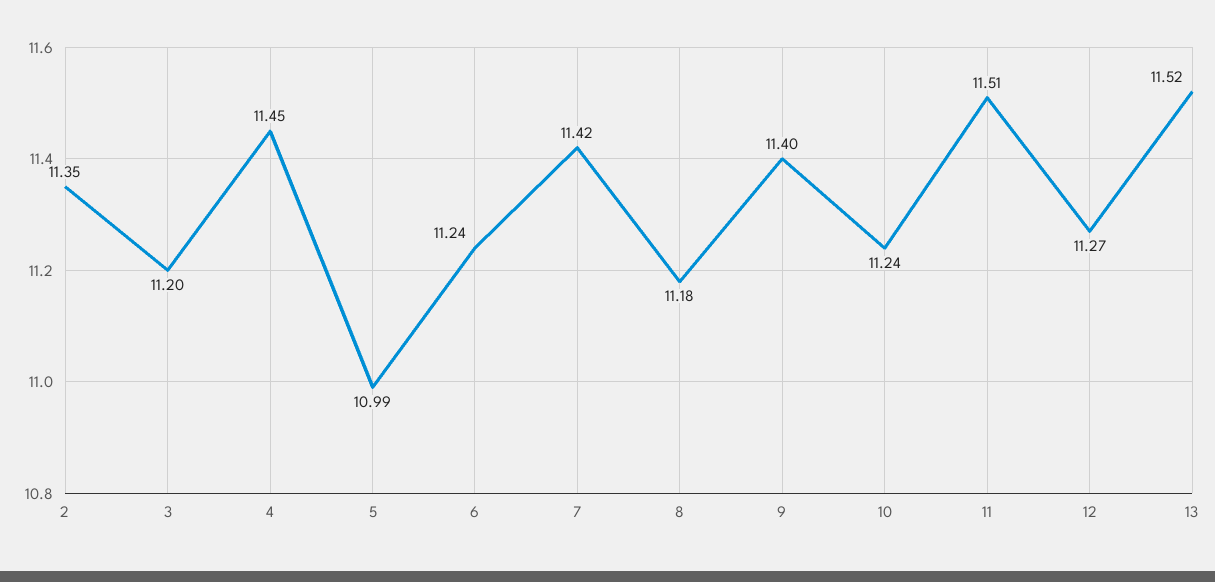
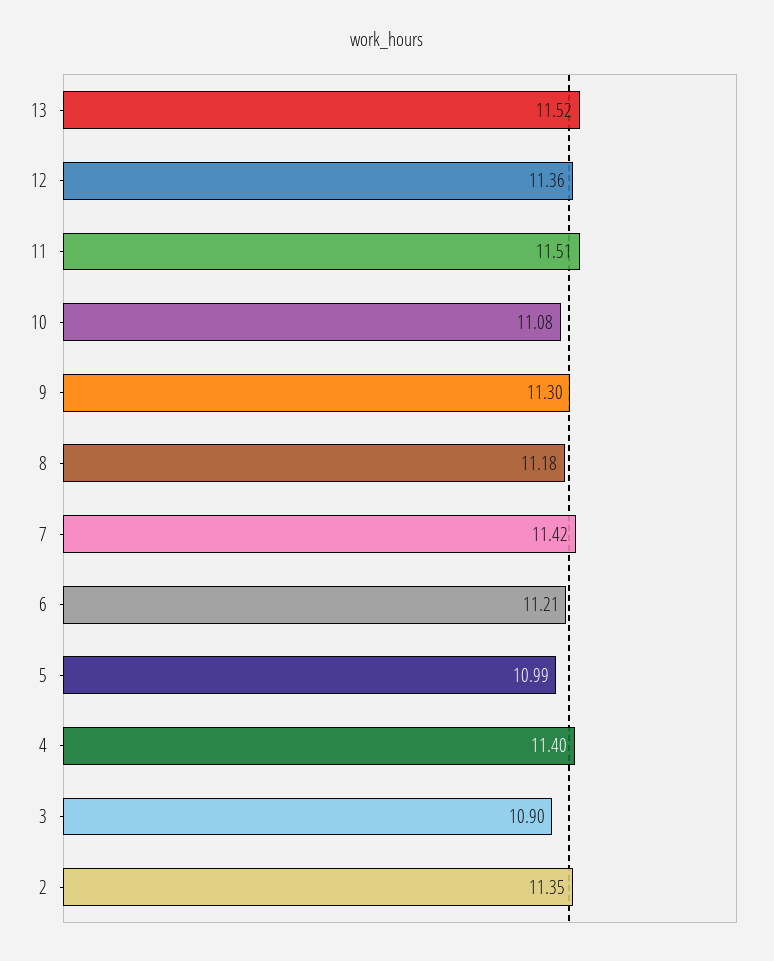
3: 11.2 -> 10.9
4: 11.45 -> 11.4
6: 11.24 -> 11.21
9: 11.4 -> 11.3
10: 11.24 -> 11.08
12: 11.27 -> 11.36

